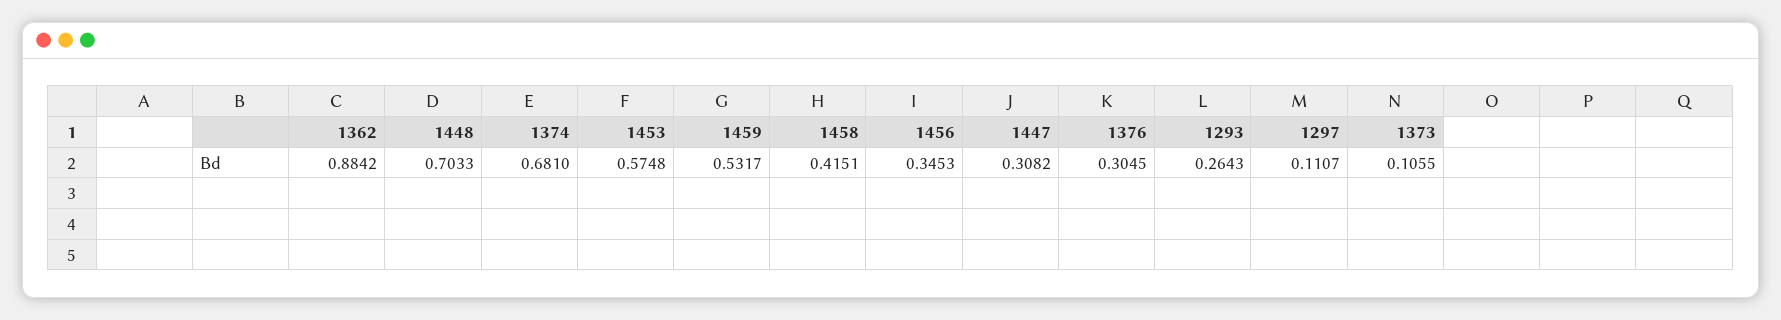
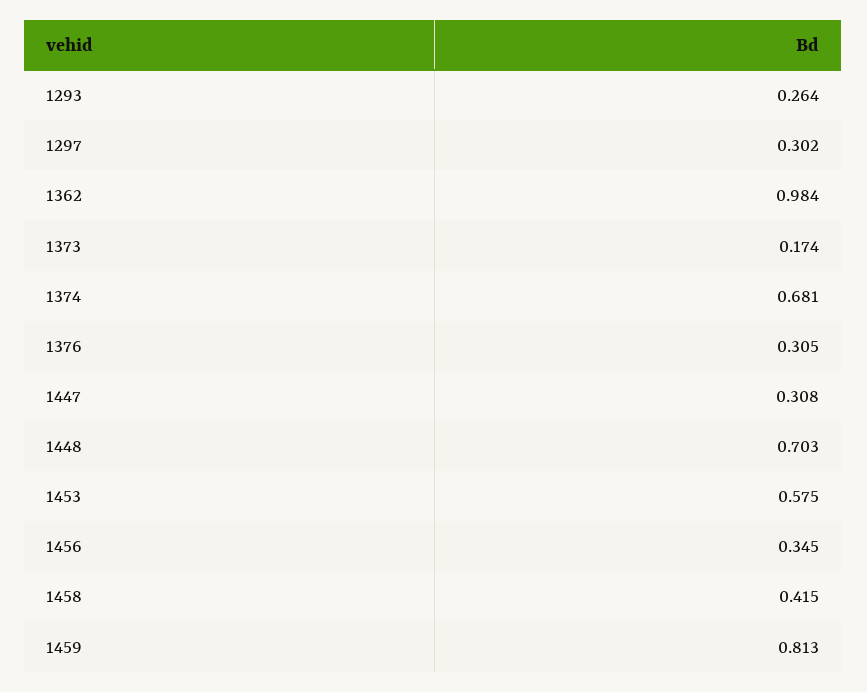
1362: 0.8842 -> 0.984
1459: 0.5317 -> 0.813
1297: 0.1107 -> 0.302
1373: 0.1055 -> 0.174

